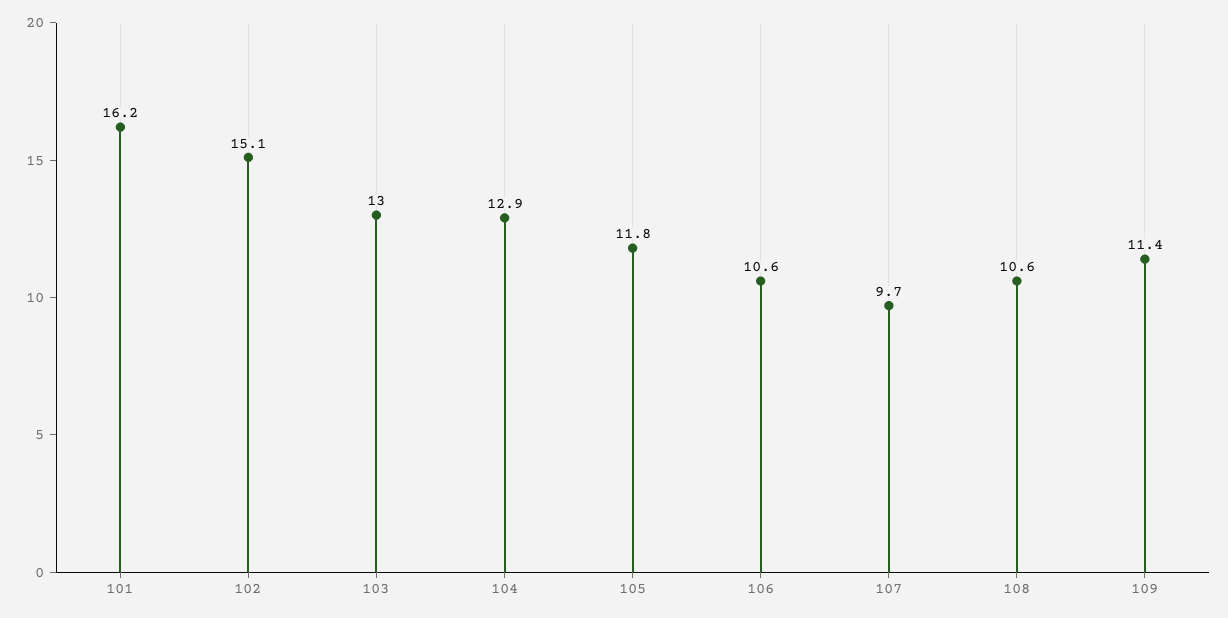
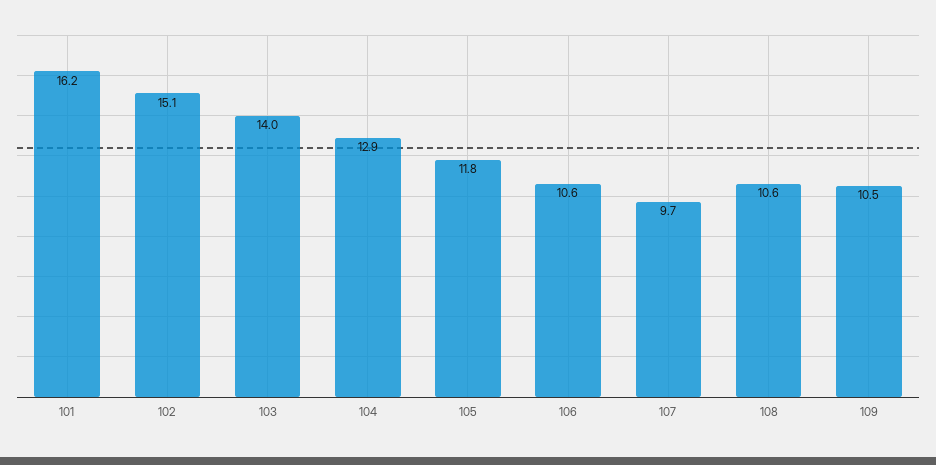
103: 13 -> 14
109: 11.4 -> 10.5

